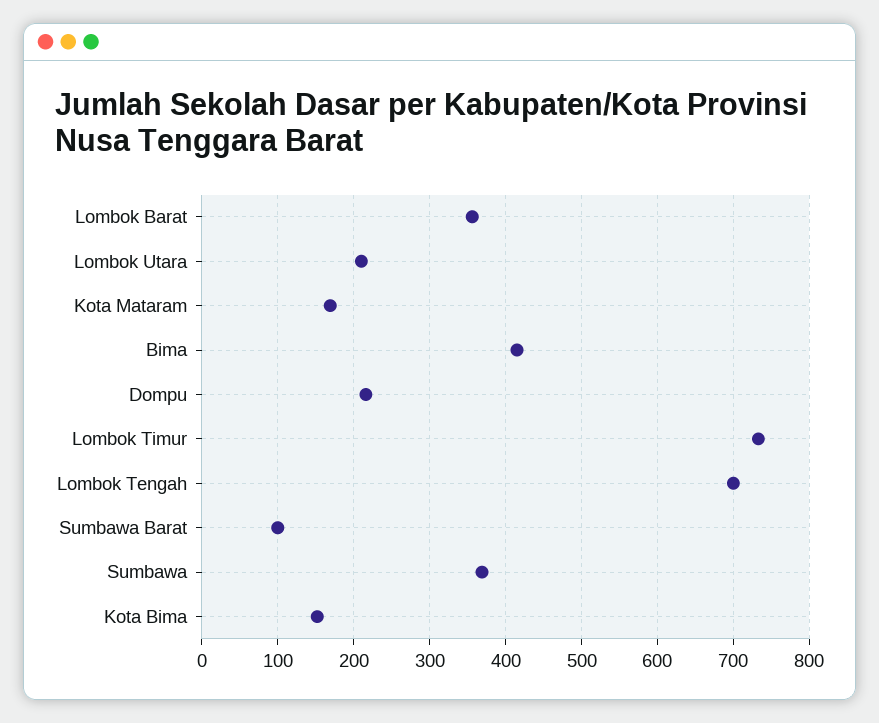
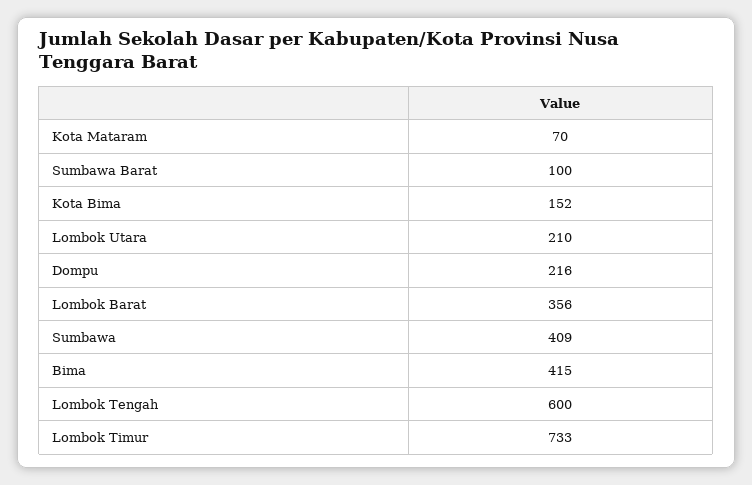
Kota Mataram: 170 -> 70
Lombok Tengah: 700 -> 600
Sumbawa: 370 -> 409

